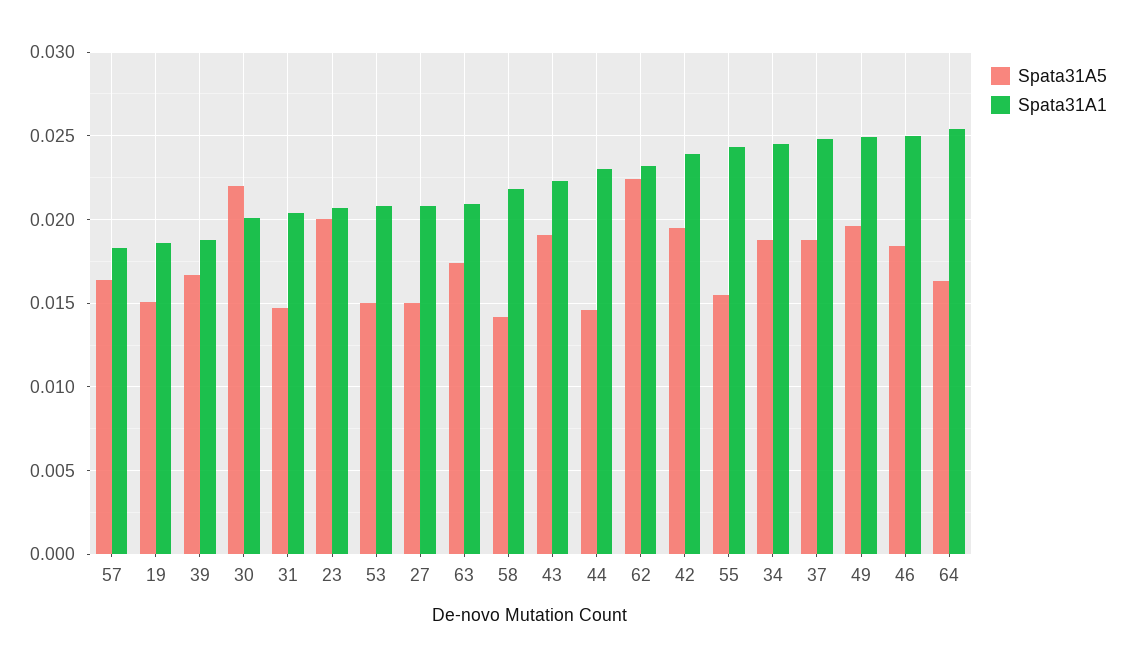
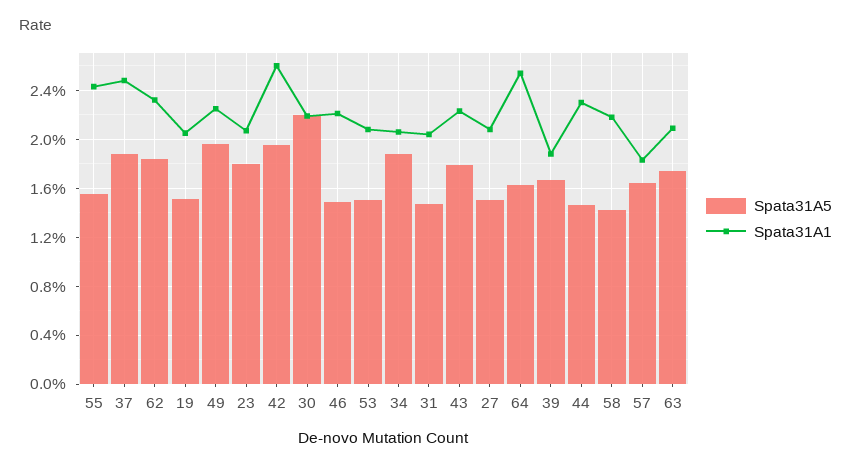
Spata31A1, 19: 0.0185 -> 0.0205
Spata31A1, 30: 0.02 -> 0.022
Spata31A5, 23: 0.02 -> 0.018
Spata31A5, 43: 0.019 -> 0.018
Spata31A5, 62: 0.0225 -> 0.0185
Spata31A1, 42: 0.024 -> 0.026
Spata31A1, 34: 0.0245 -> 0.0205
Spata31A1, 49: 0.025 -> 0.0225
Spata31A5, 46: 0.0185 -> 0.015
Spata31A1, 46: 0.025 -> 0.022

